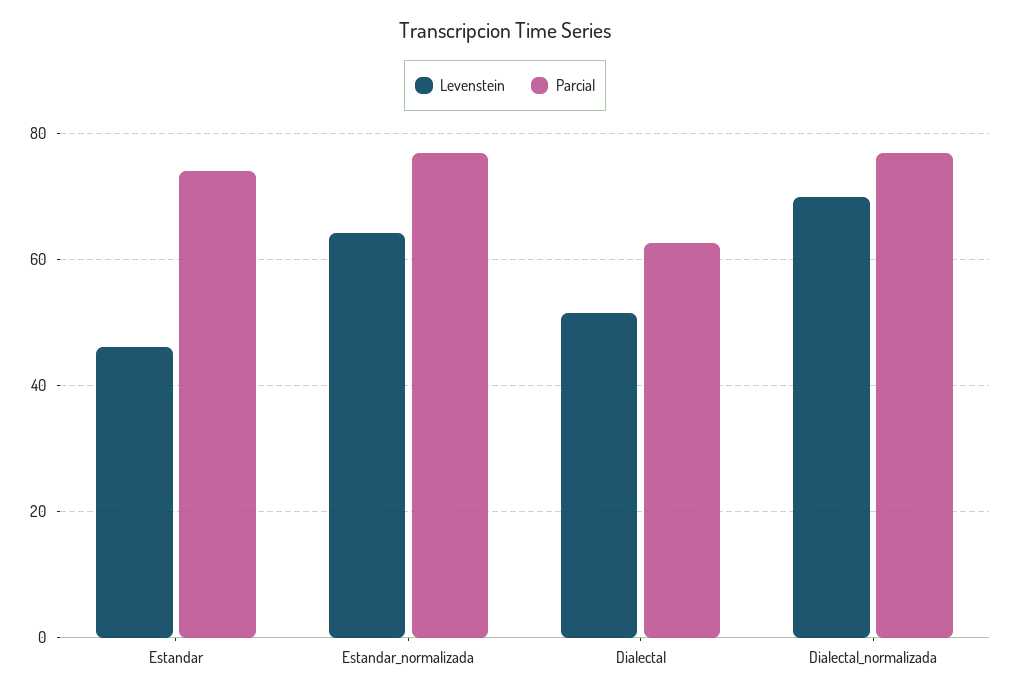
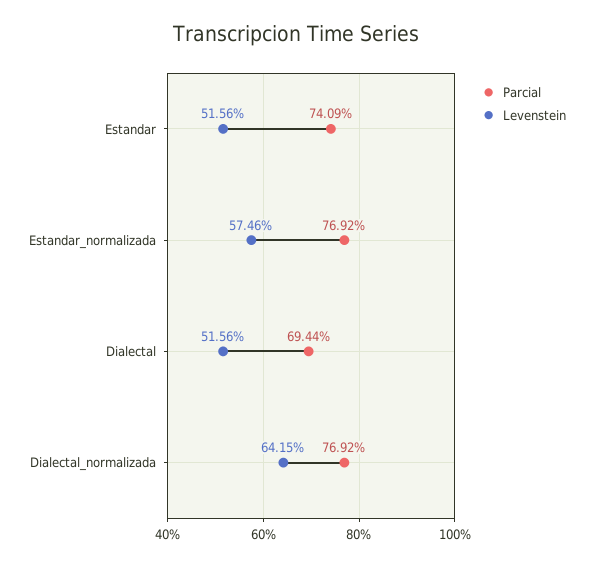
Levenstein, Estandar: 46 -> 51.56
Levenstein, Estandar_normalizada: 64 -> 57.46
Parcial, Dialectal: 62 -> 69.44
Levenstein, Dialectal_normalizada: 70 -> 64.15

